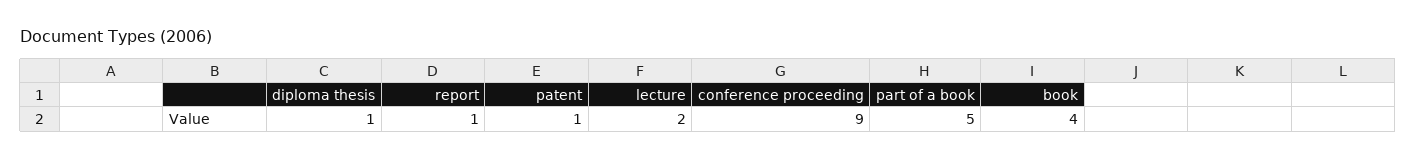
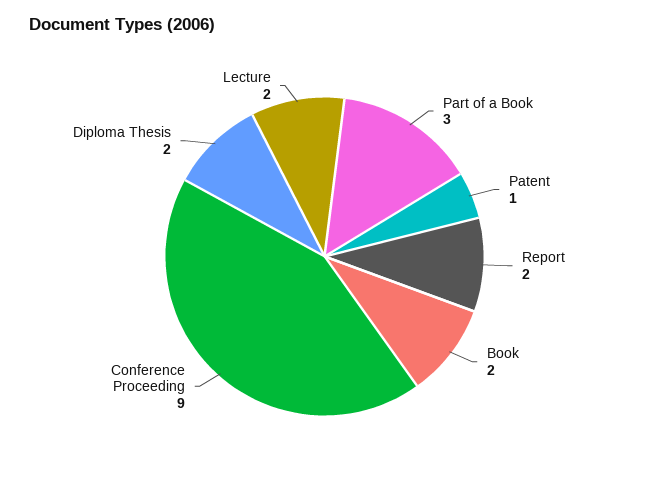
diploma thesis: 1 -> 2
report: 1 -> 2
part of a book: 5 -> 3
book: 4 -> 2

